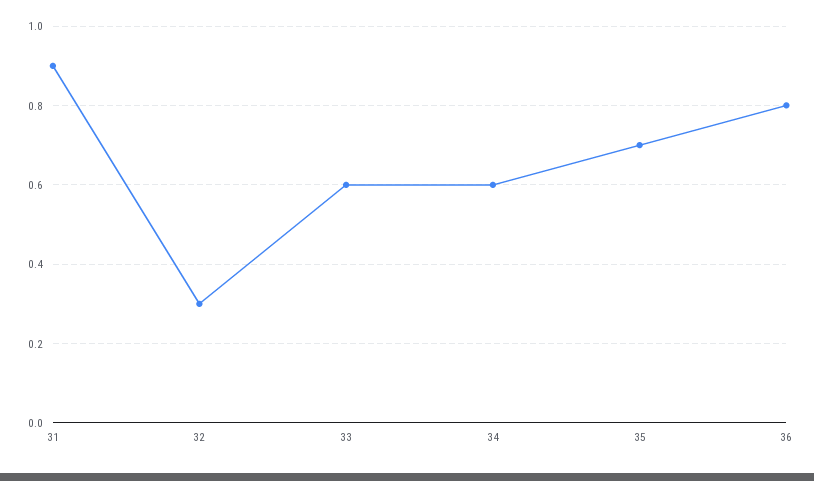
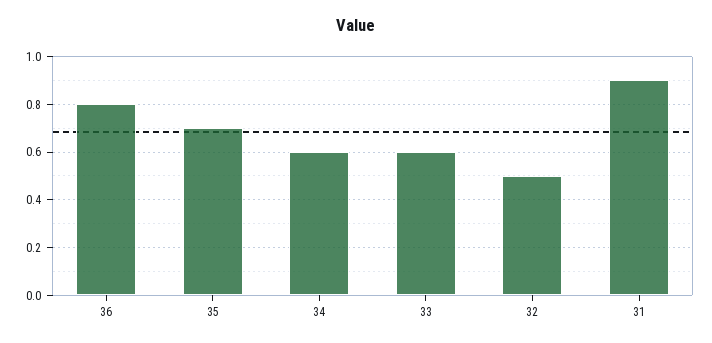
32: 0.3 -> 0.5

